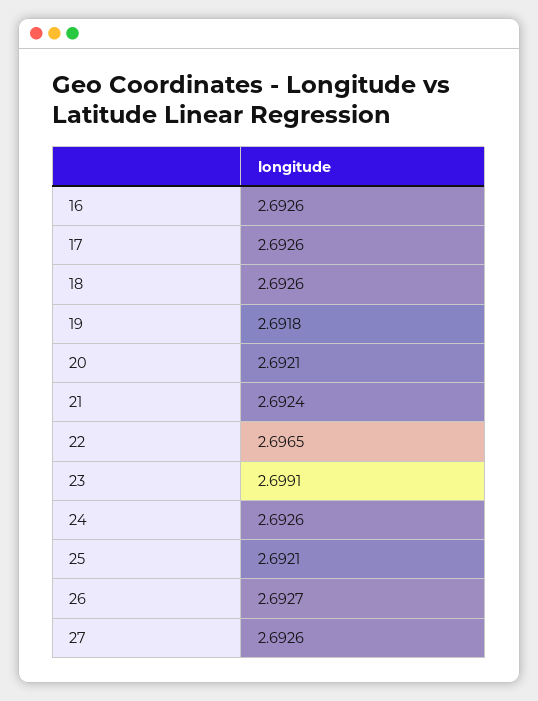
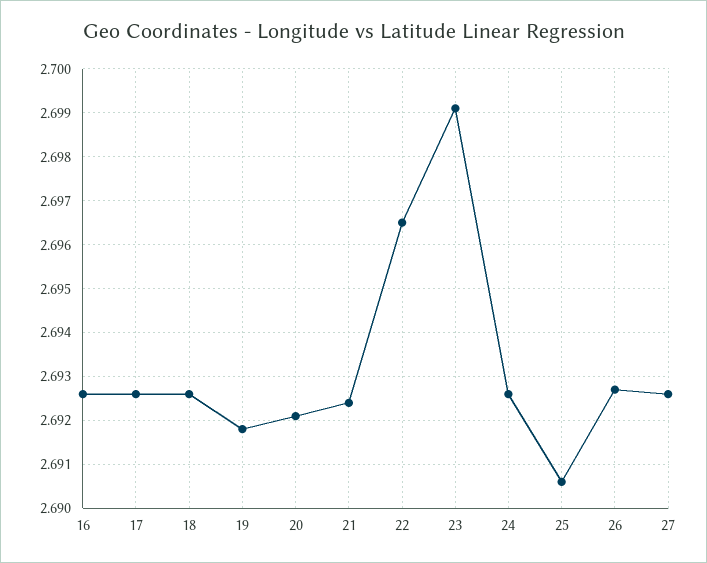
25: 2.6921 -> 2.6905

